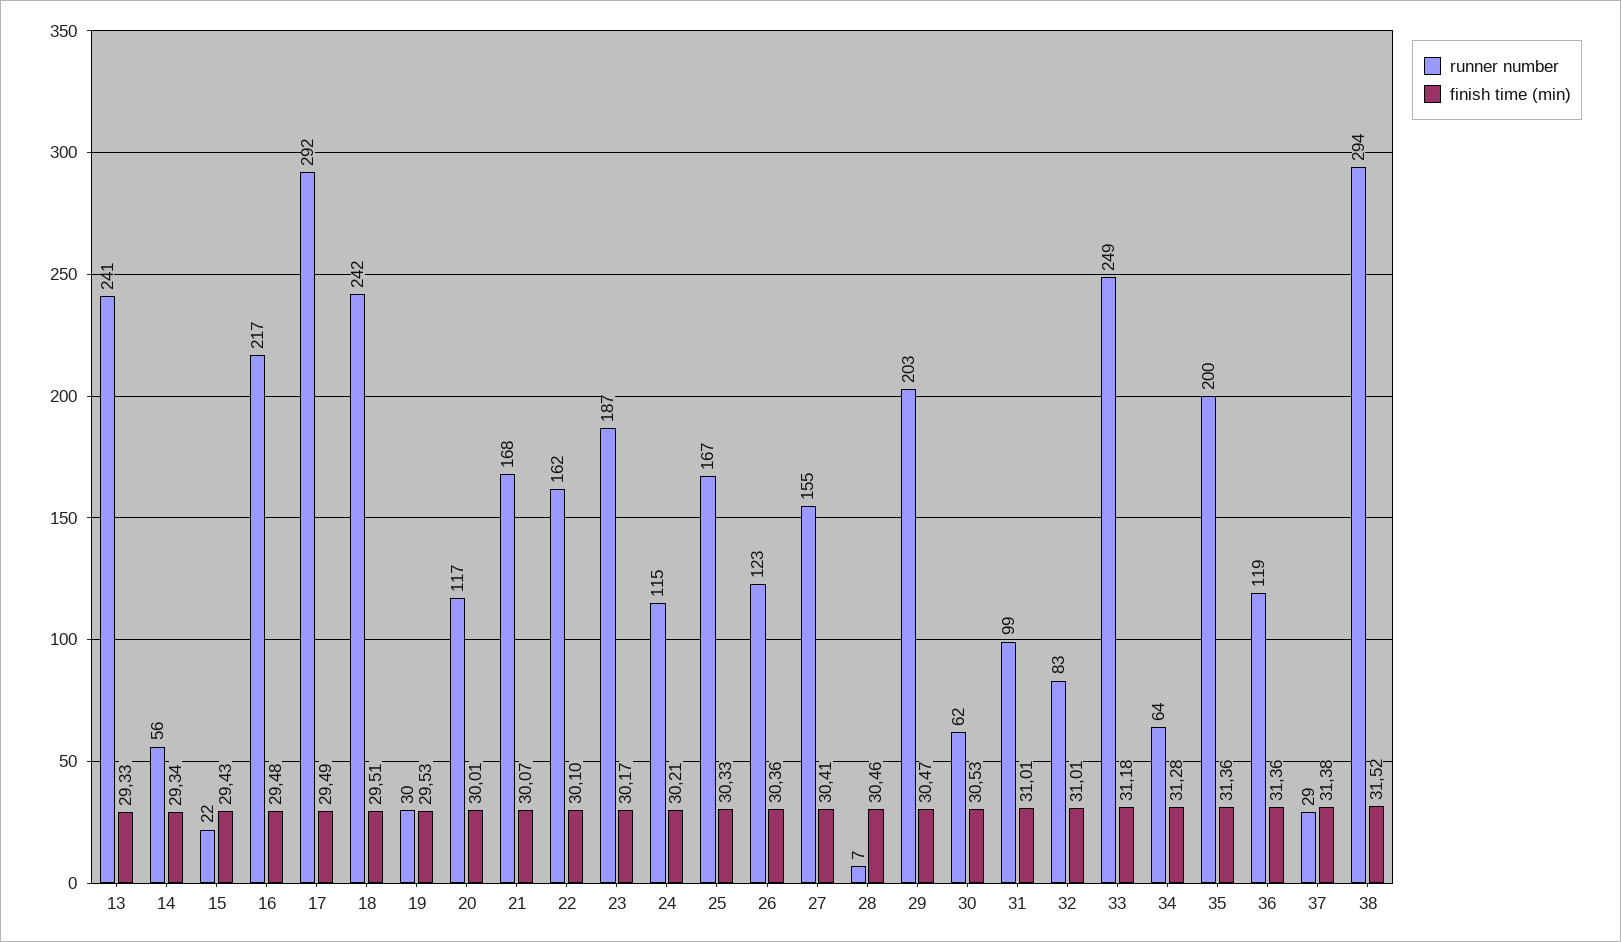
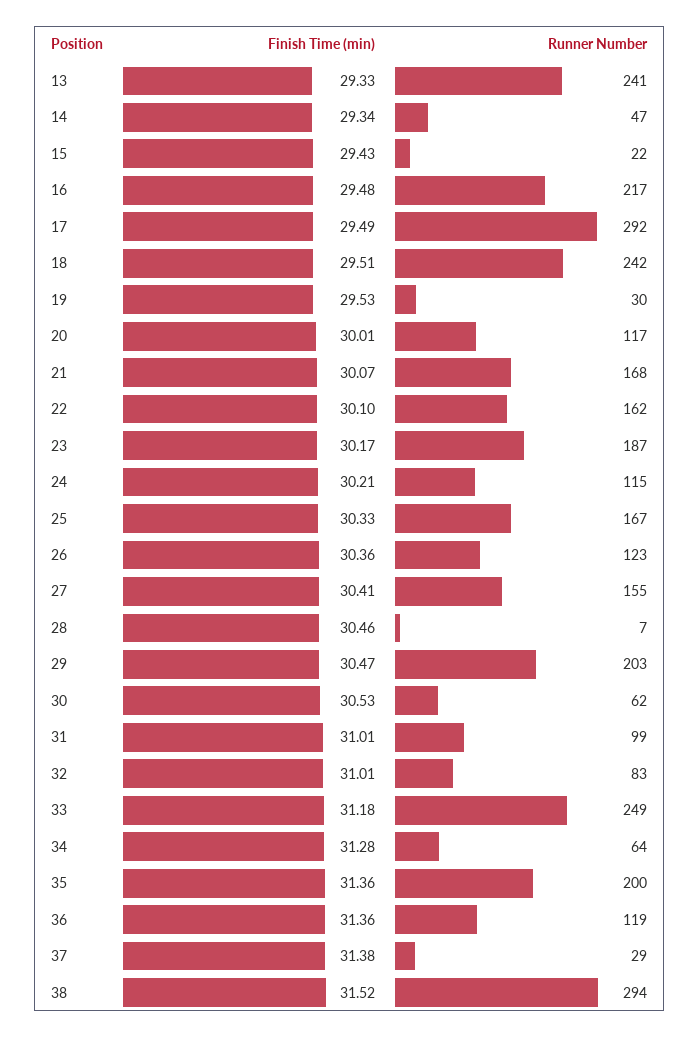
runner number, 14: 56 -> 47

